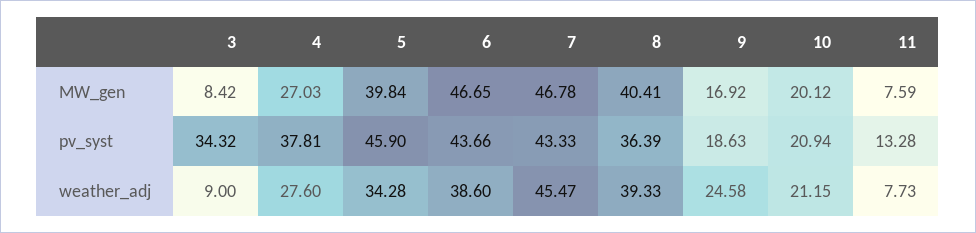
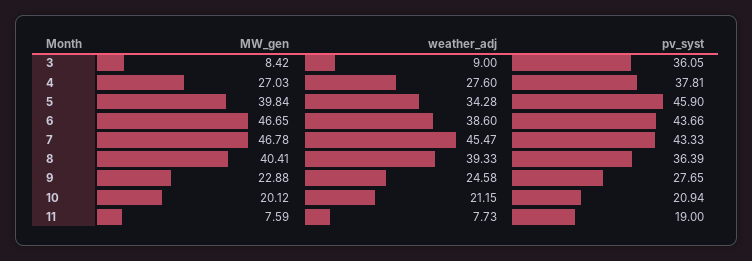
9, MW_gen: 16.92 -> 22.88
3, pv_syst: 34.32 -> 36.05
9, pv_syst: 18.63 -> 27.65
11, pv_syst: 13.28 -> 19

